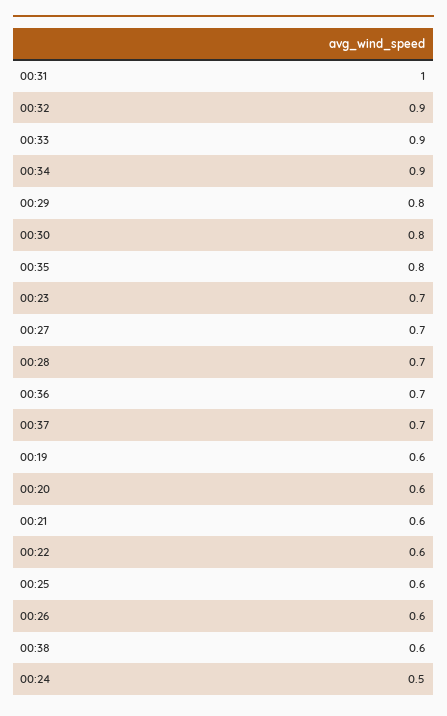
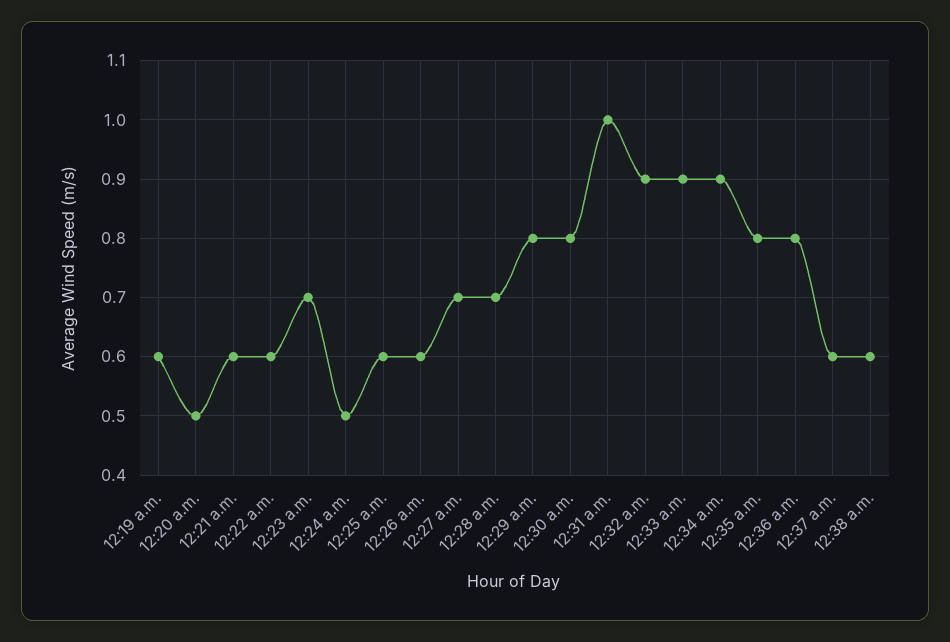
00:36: 0.7 -> 0.8
00:37: 0.7 -> 0.6
00:20: 0.6 -> 0.5

